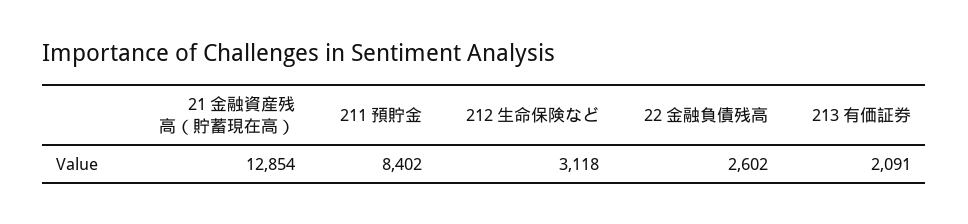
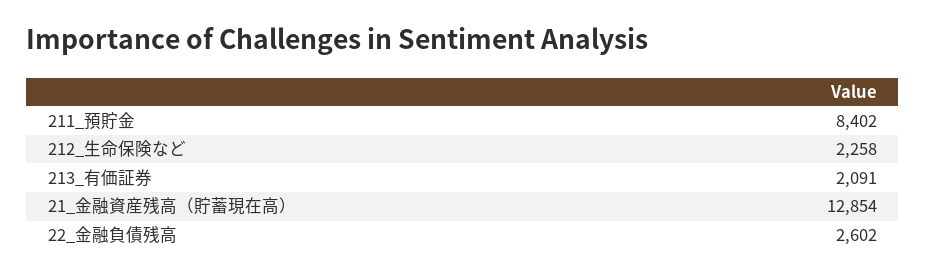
212 生命保険など: 3118 -> 2258

